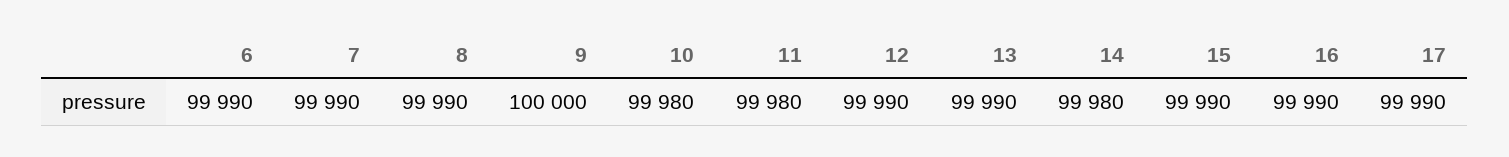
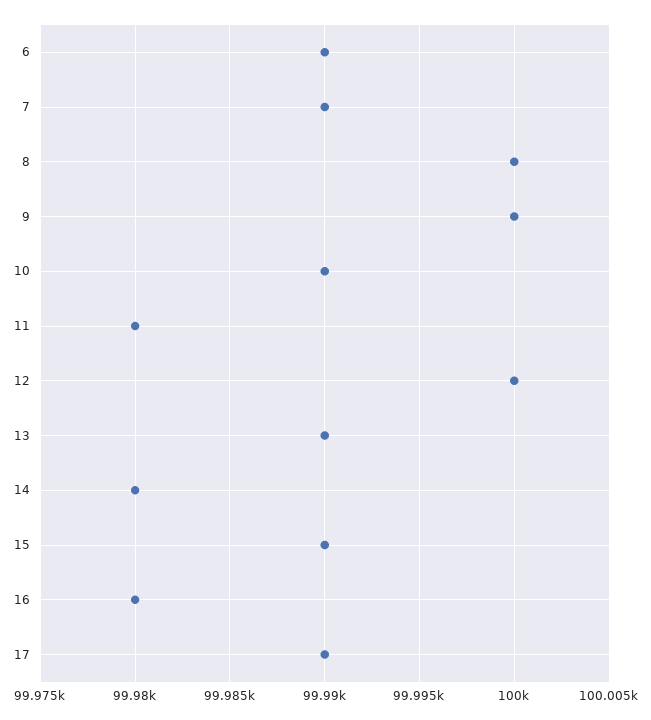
8: 99990 -> 100000
10: 99980 -> 99990
12: 99990 -> 100000
16: 99990 -> 99980

